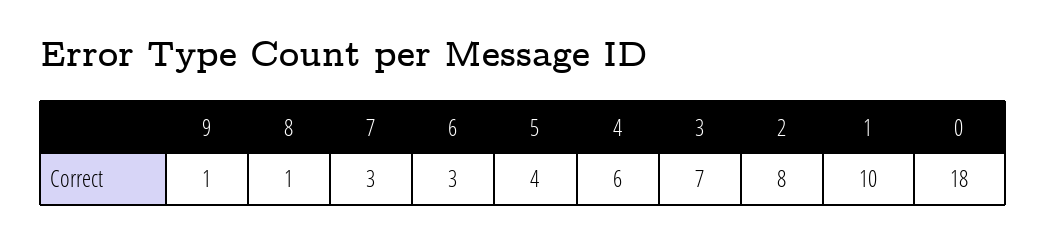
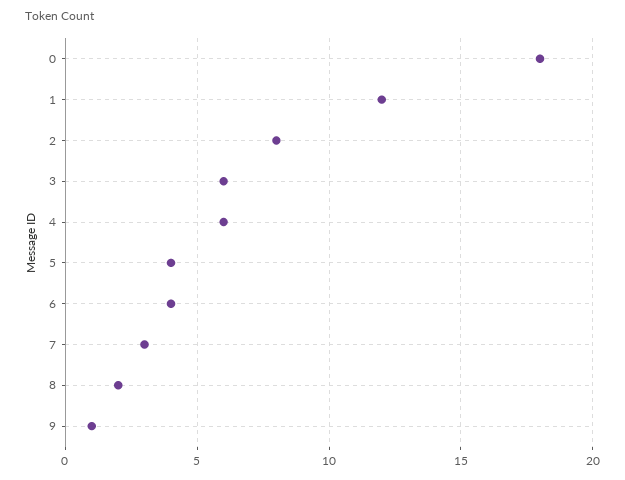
8: 1 -> 2
6: 3 -> 4
3: 7 -> 6
1: 10 -> 12

